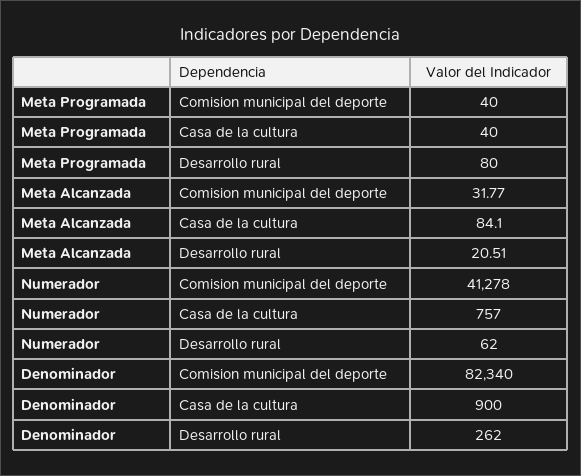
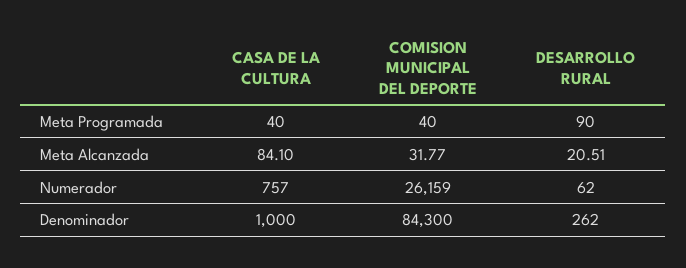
Meta Programada, Desarrollo rural: 80 -> 90
Numerador, Comision municipal del deporte: 41278 -> 26159
Denominador, Comision municipal del deporte: 82340 -> 84300
Denominador, Casa de la cultura: 900 -> 1000

